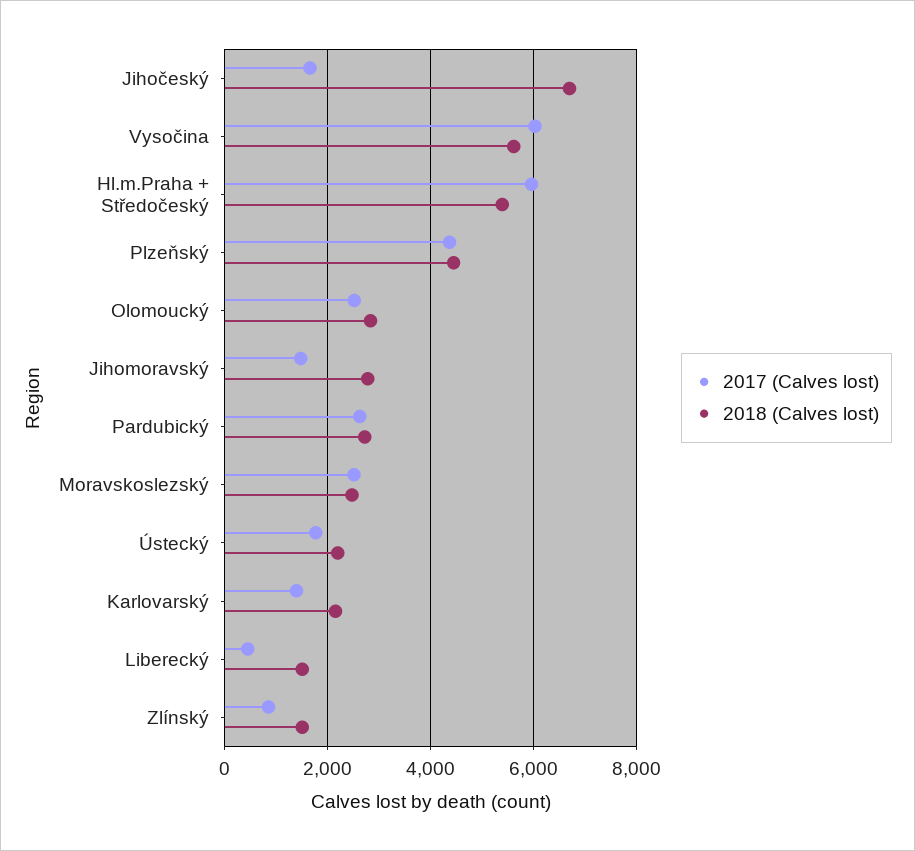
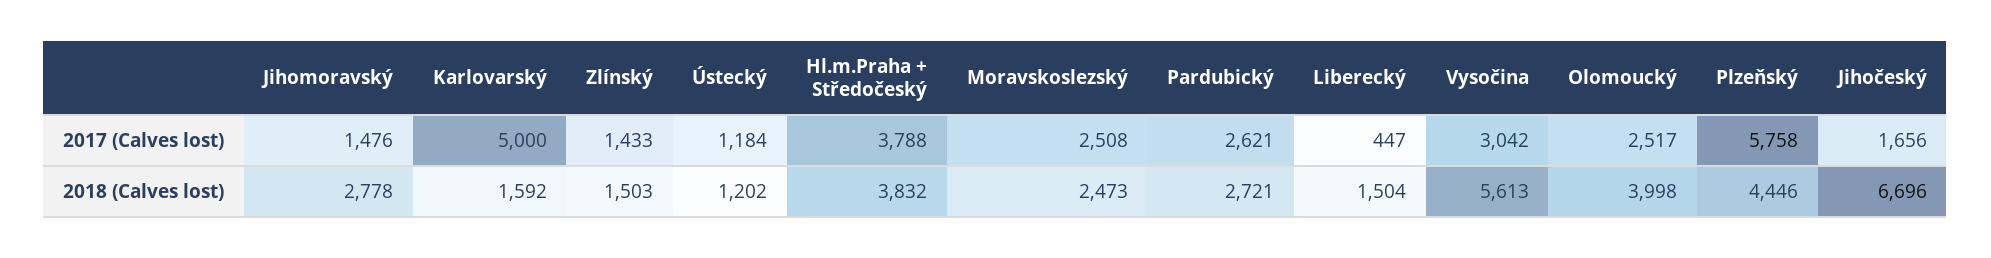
2017 (Calves lost), Vysočina: 6000 -> 3042
2017 (Calves lost), Hl.m.Praha + Středočeský: 6000 -> 3788
2018 (Calves lost), Hl.m.Praha + Středočeský: 5400 -> 3832
2017 (Calves lost), Plzeňský: 4400 -> 5758
2018 (Calves lost), Olomoucký: 2800 -> 3998
2017 (Calves lost), Ústecký: 1800 -> 1184
2018 (Calves lost), Ústecký: 2200 -> 1202
2017 (Calves lost), Karlovarský: 1400 -> 5000
2018 (Calves lost), Karlovarský: 2200 -> 1592
2017 (Calves lost), Zlínský: 800 -> 1433

